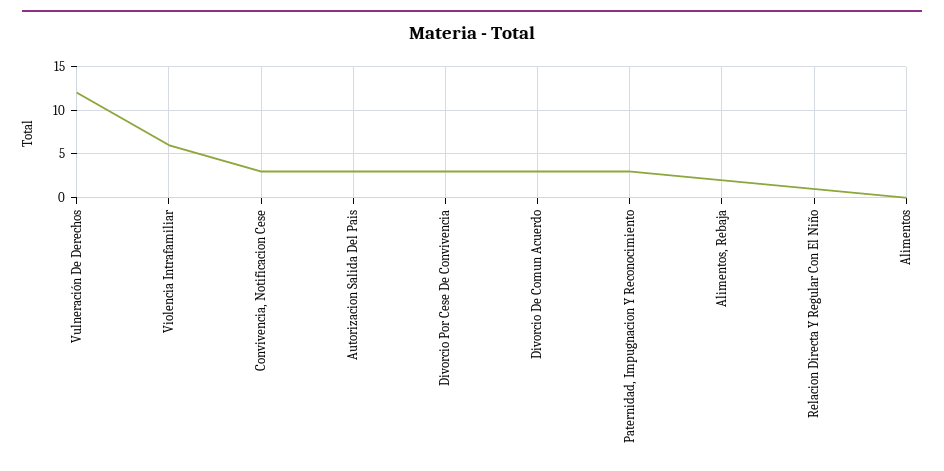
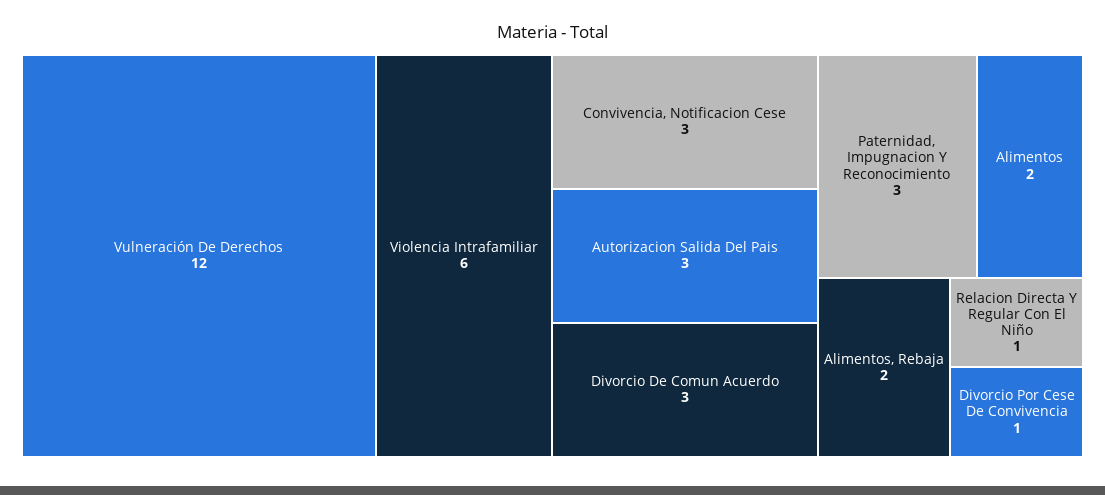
Divorcio Por Cese De Convivencia: 3 -> 1
Alimentos: 0 -> 2

